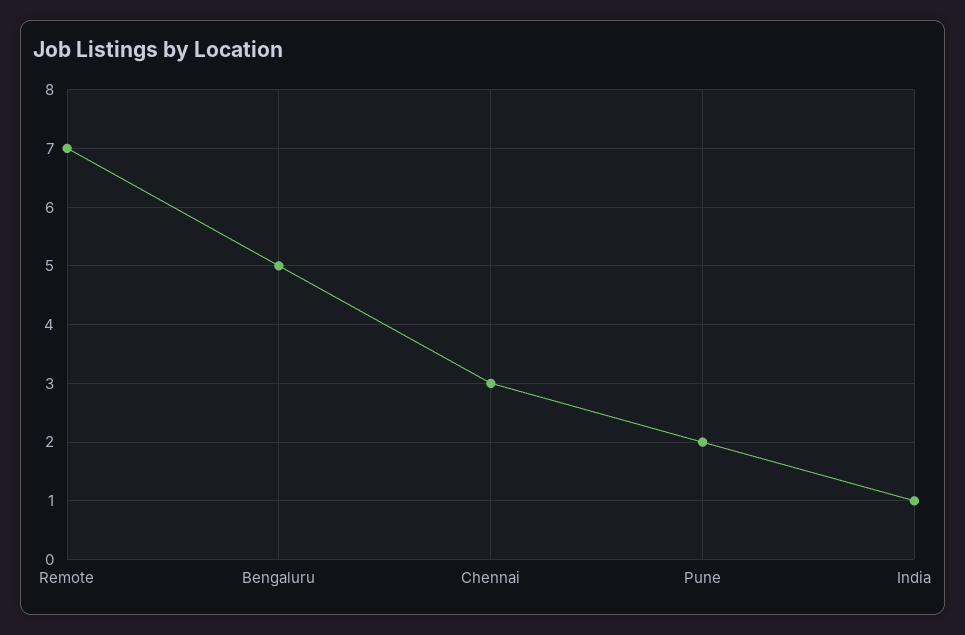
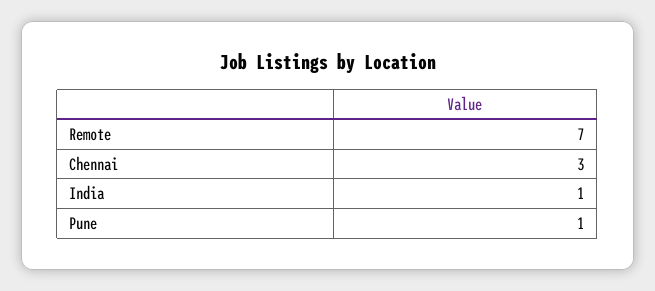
Bengaluru: 5 -> none
Pune: 2 -> 1

